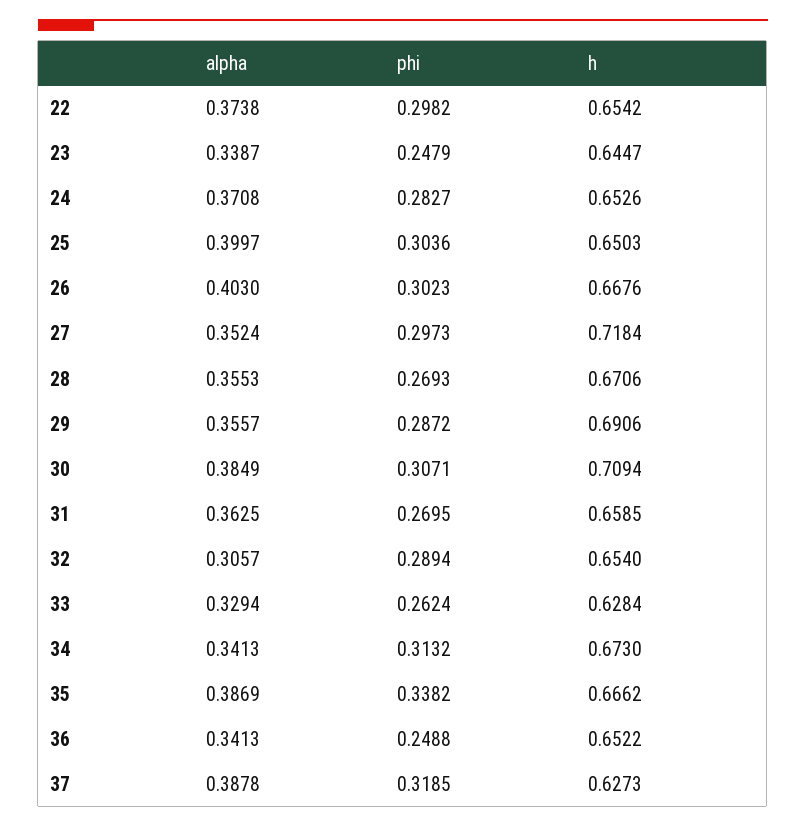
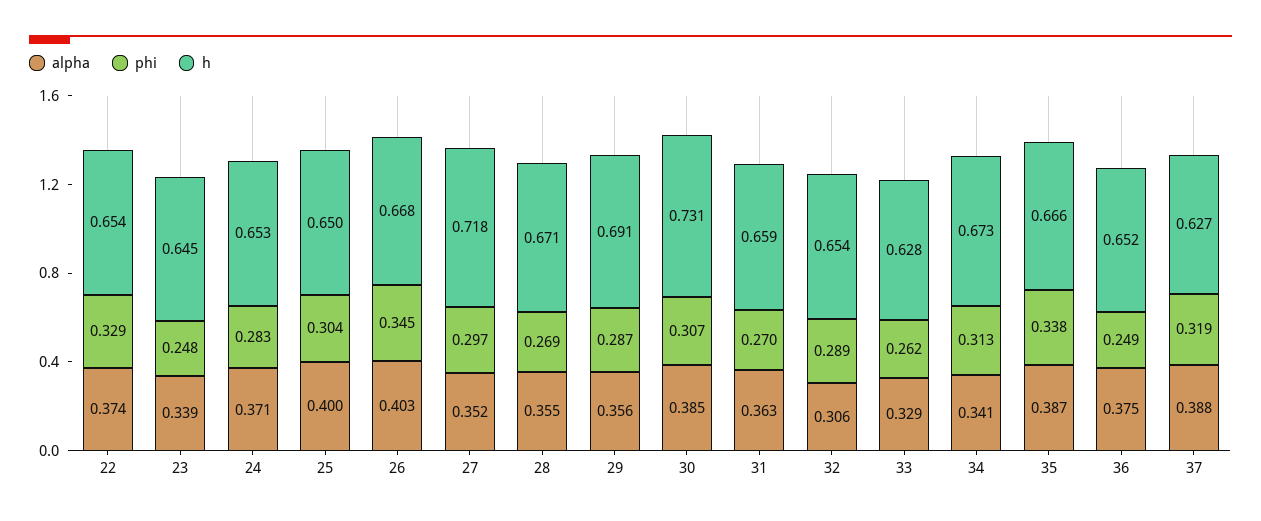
phi, 22: 0.2982 -> 0.329
phi, 26: 0.3023 -> 0.345
h, 30: 0.7094 -> 0.731
alpha, 36: 0.3413 -> 0.375

